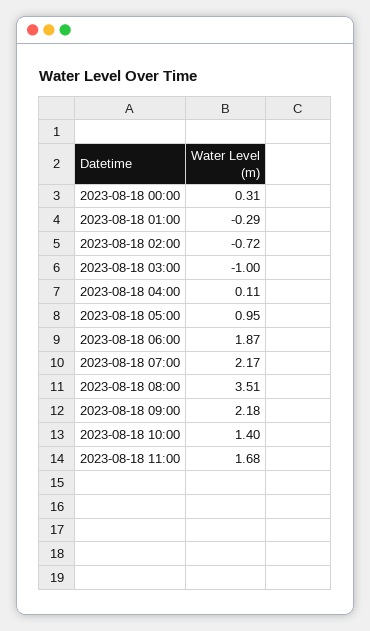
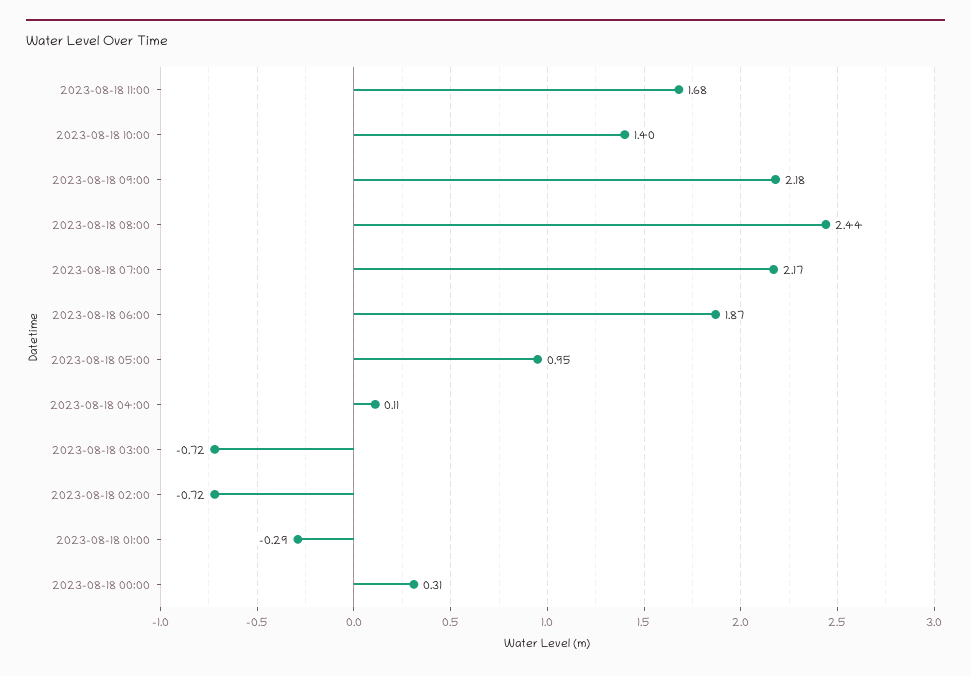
2023-08-18 03:00: -1 -> -0.72
2023-08-18 08:00: 3.51 -> 2.44

